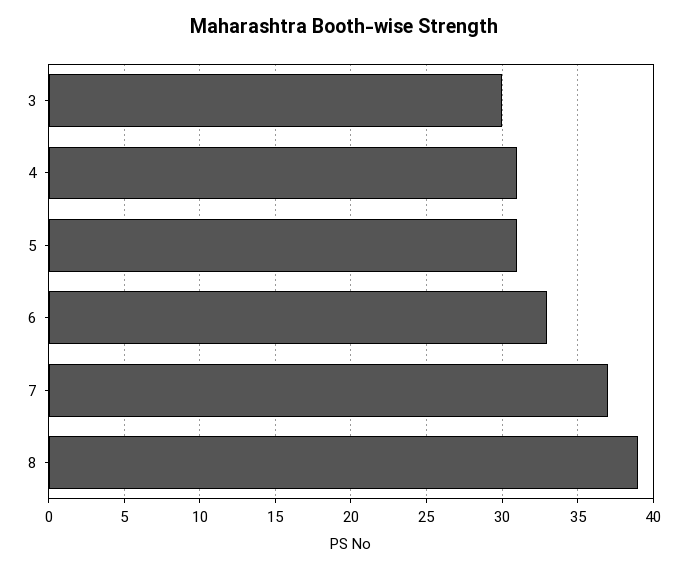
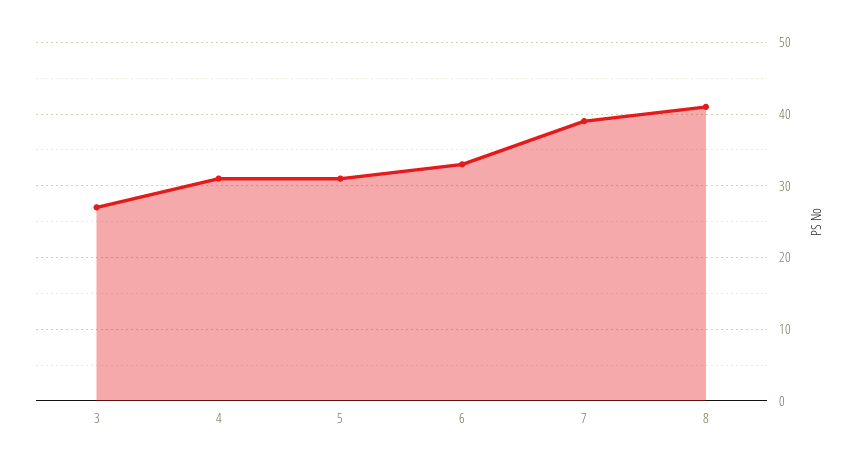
3: 30 -> 27
7: 37 -> 39
8: 39 -> 41

